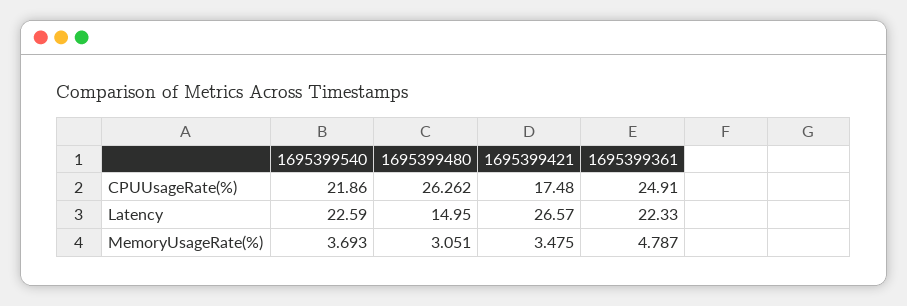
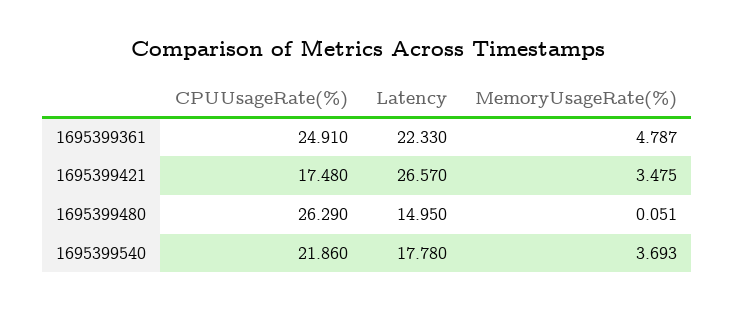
1695399480, CPUUsageRate(%): 26.262 -> 26.29
1695399540, Latency: 22.59 -> 17.78
1695399480, MemoryUsageRate(%): 3.051 -> 0.051

